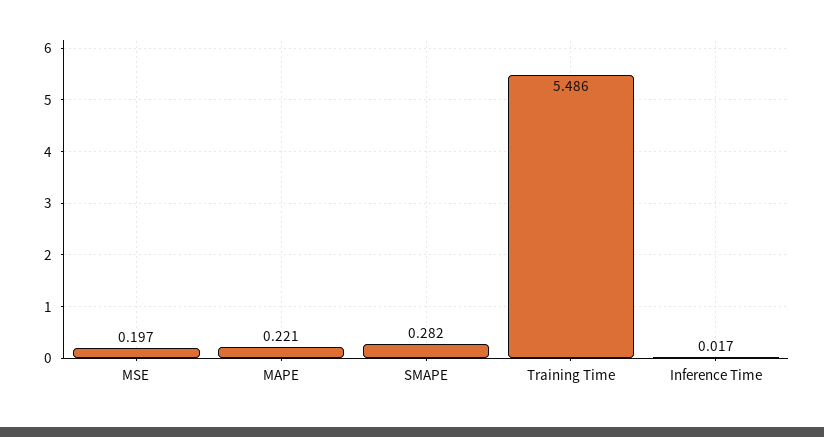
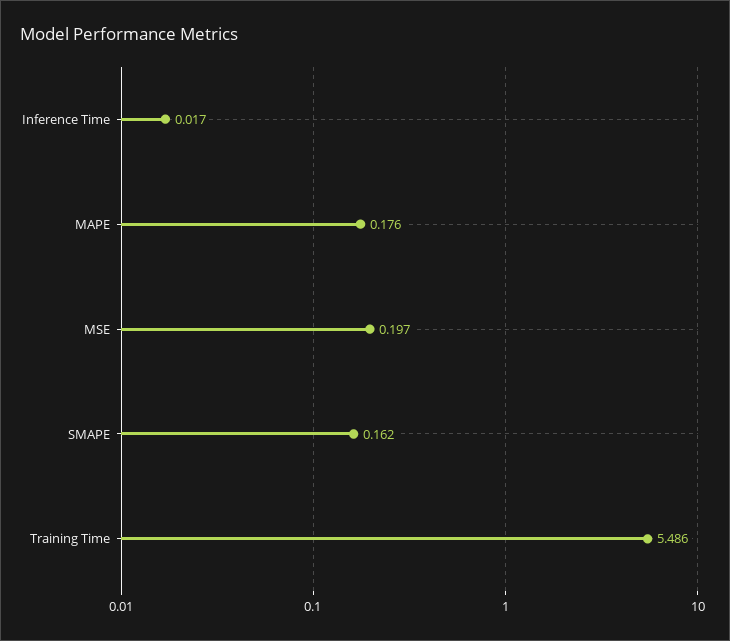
MAPE: 0.221 -> 0.176
SMAPE: 0.282 -> 0.162

